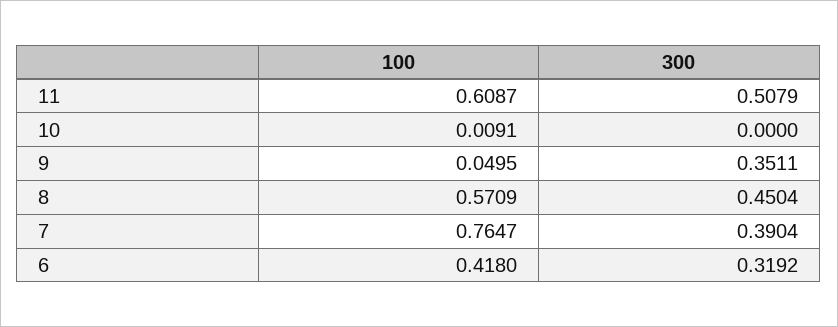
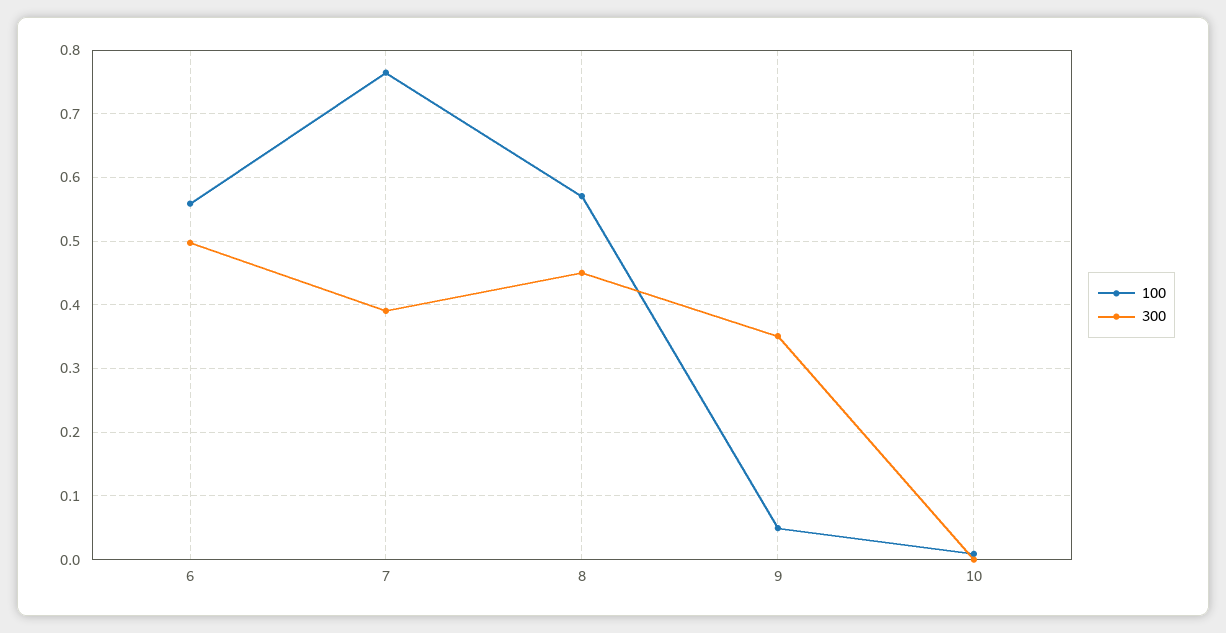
100, 11: 0.6087 -> none
300, 11: 0.5079 -> none
100, 6: 0.418 -> 0.56
300, 6: 0.3192 -> 0.5

